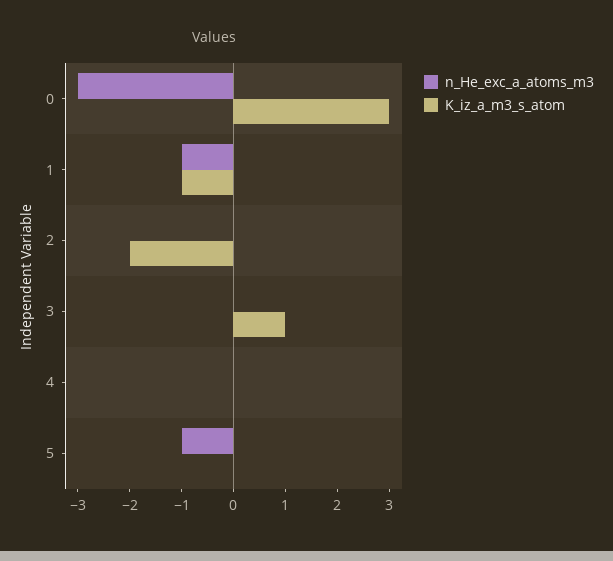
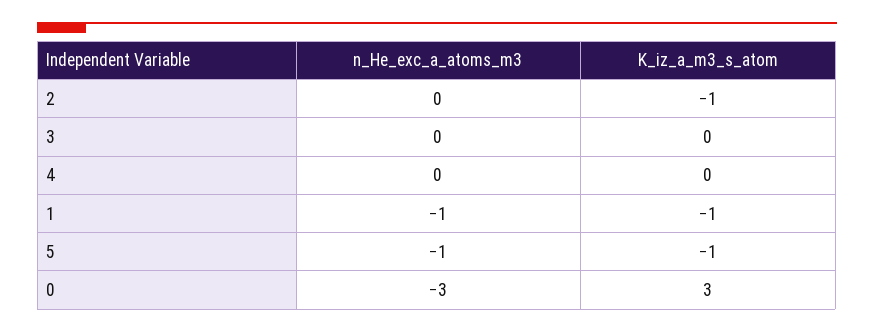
K_iz_a_m3_s_atom, 2: -2 -> -1
K_iz_a_m3_s_atom, 3: 1 -> 0
K_iz_a_m3_s_atom, 5: 0 -> -1

